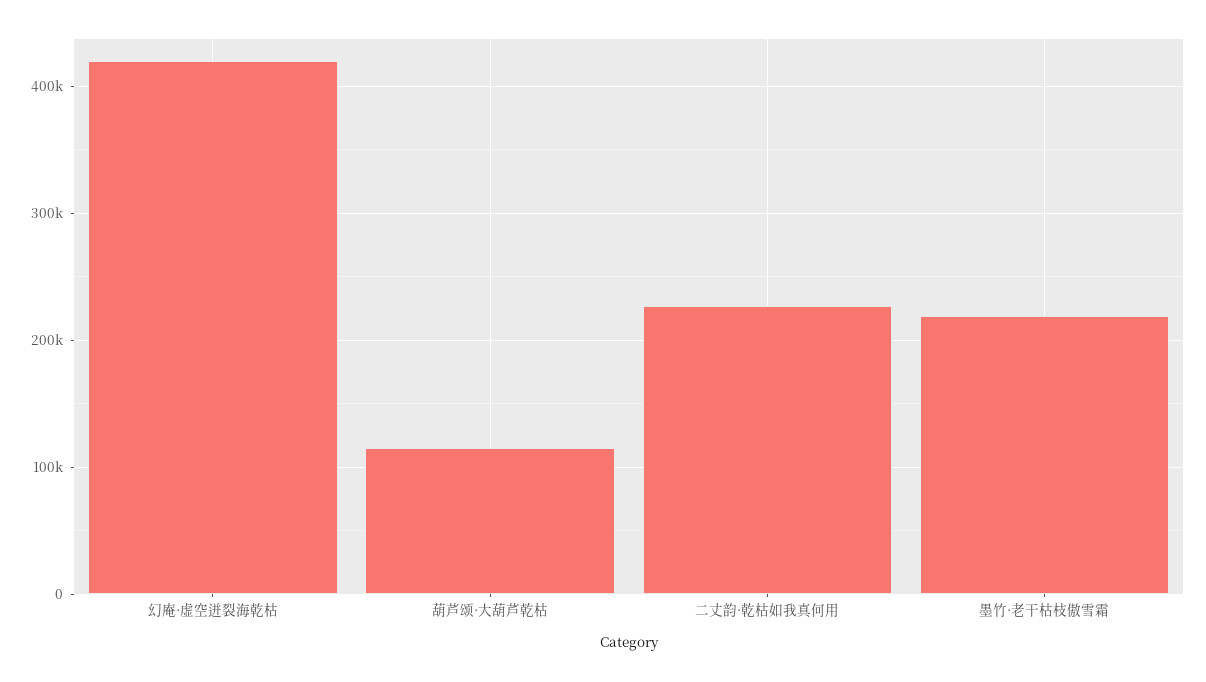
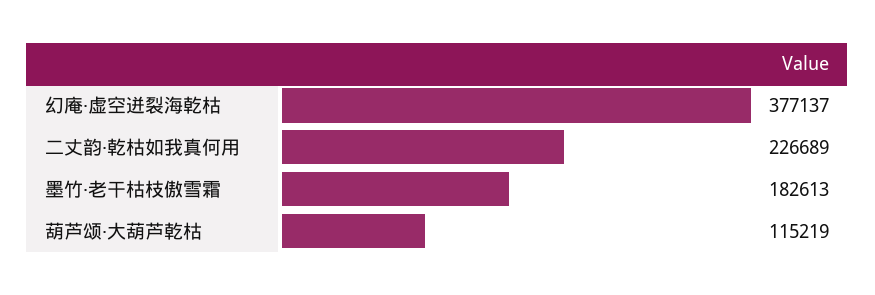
幻庵·虚空迸裂海乾枯: 420000 -> 377137
墨竹·老干枯枝傲雪霜: 220000 -> 182613

